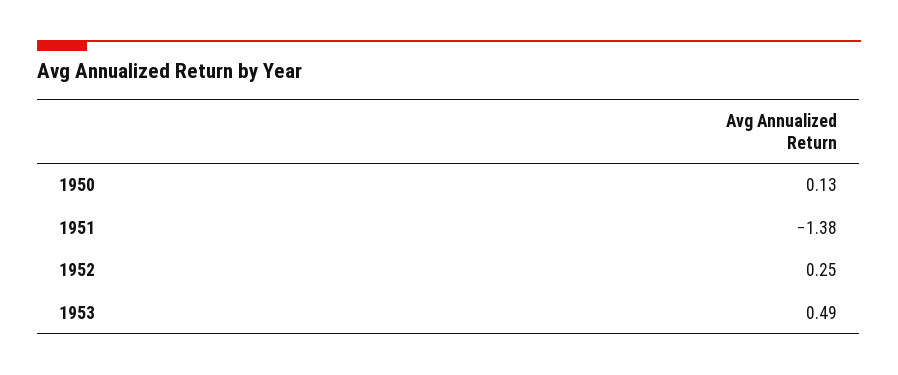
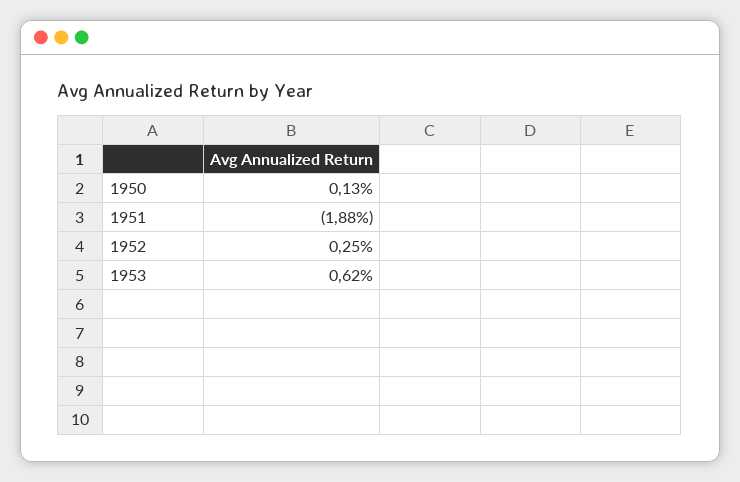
1951: -1.38 -> -1.88
1953: 0.49 -> 0.62

